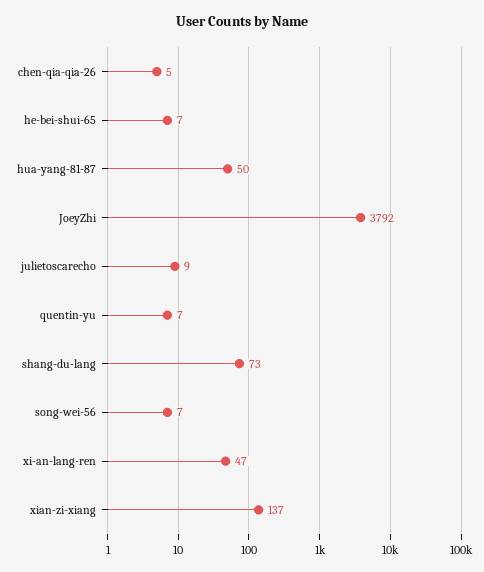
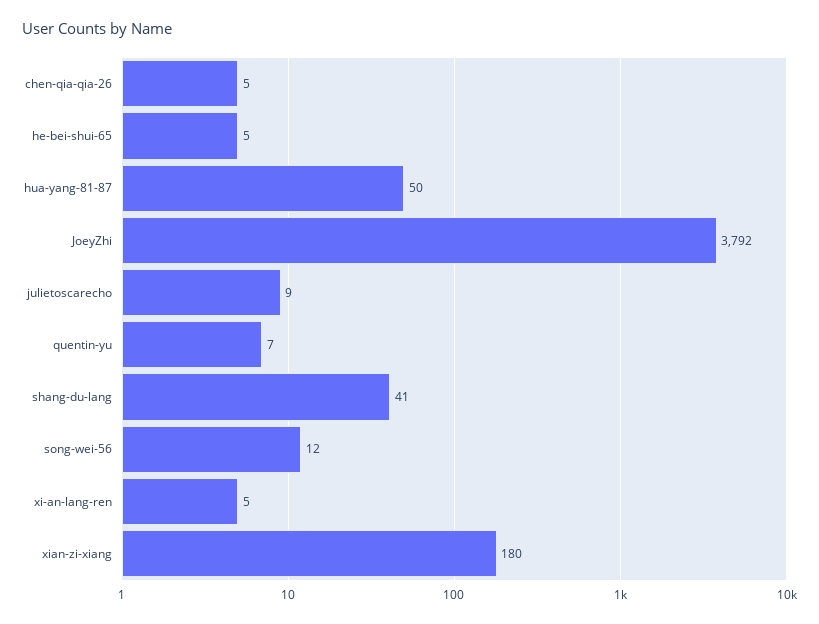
he-bei-shui-65: 7 -> 5
shang-du-lang: 73 -> 41
song-wei-56: 7 -> 12
xi-an-lang-ren: 47 -> 5
xian-zi-xiang: 137 -> 180

